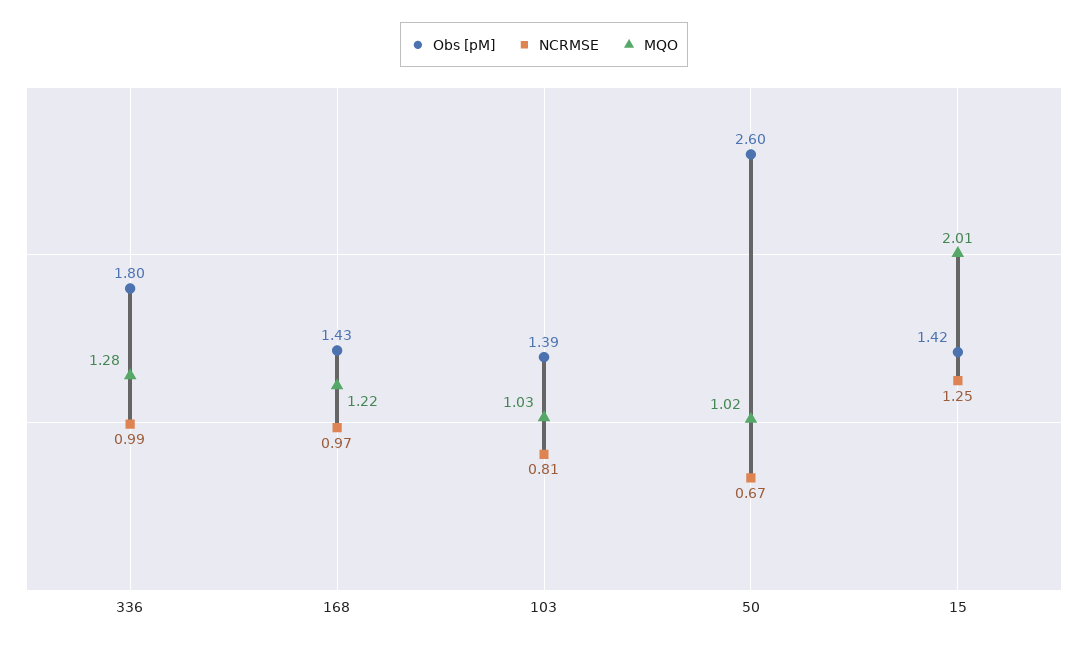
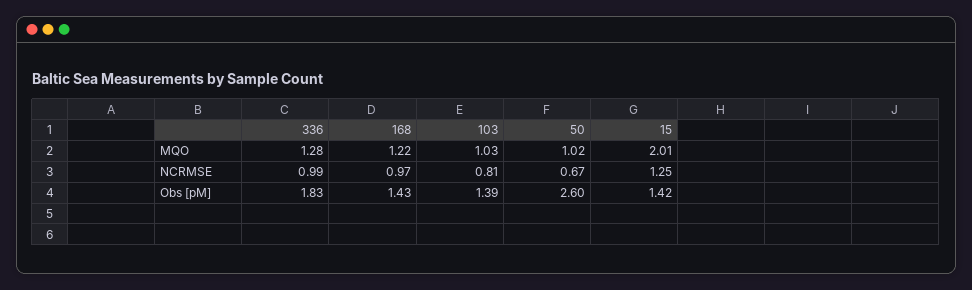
Obs [pM], 336: 1.8 -> 1.83

